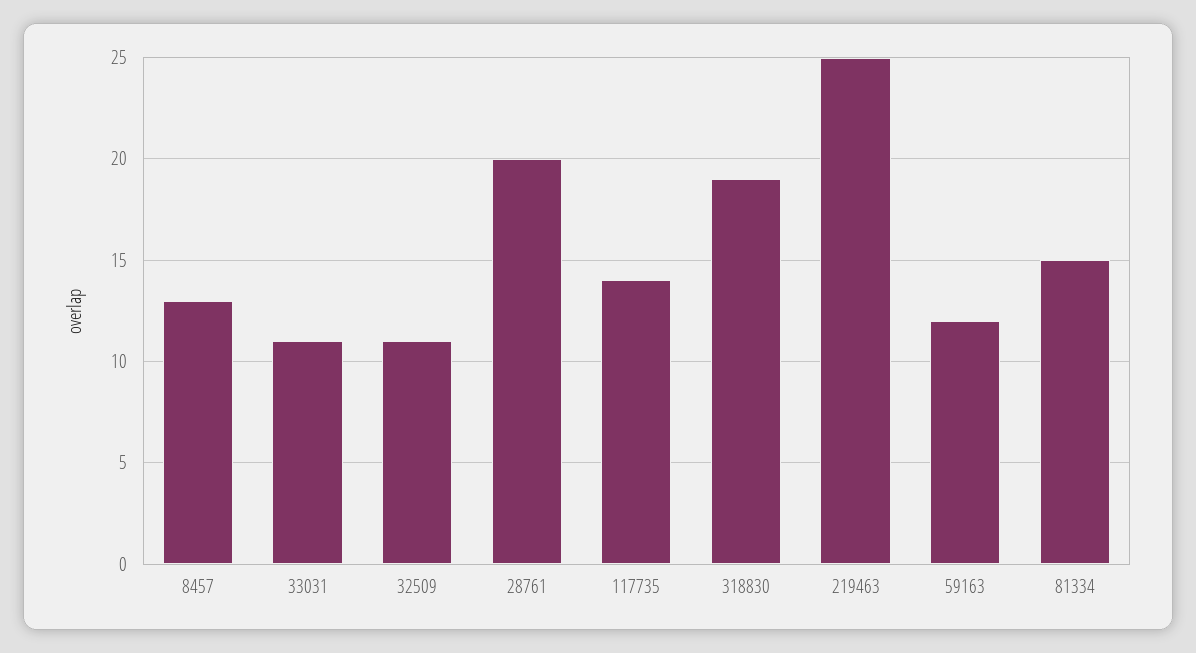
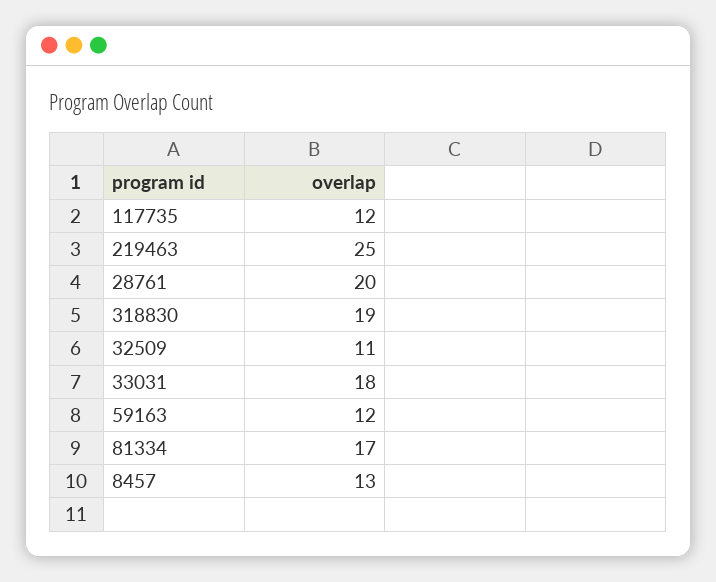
33031: 11 -> 18
117735: 14 -> 12
81334: 15 -> 17

